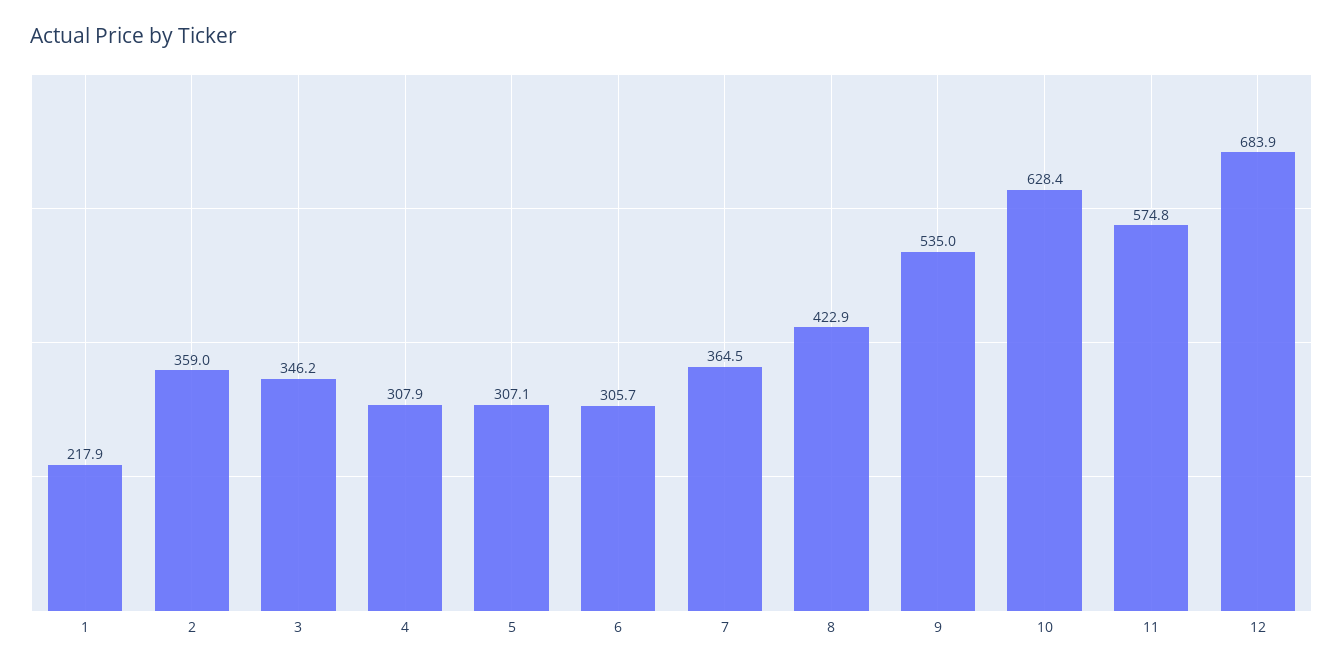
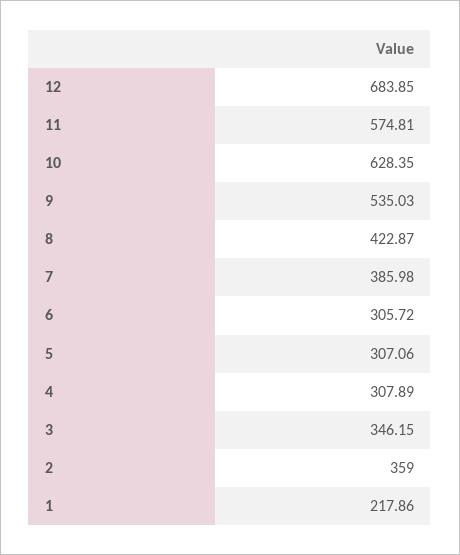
7: 364.5 -> 385.98

